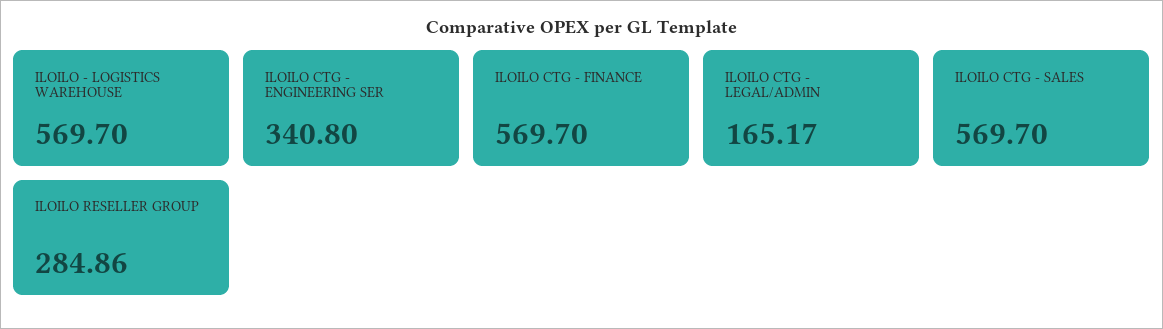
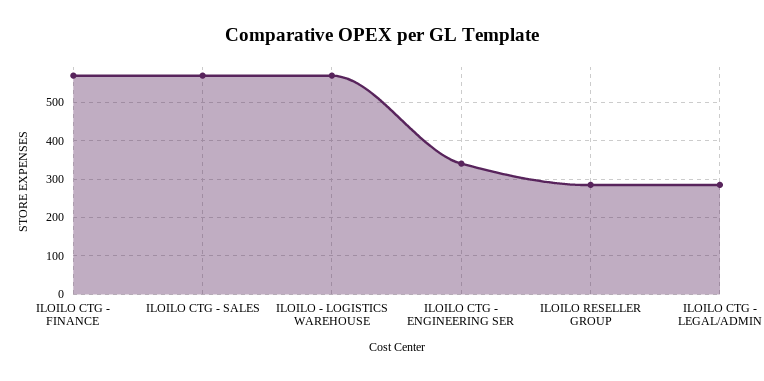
ILOILO CTG - LEGAL/ADMIN: 165.17 -> 280

